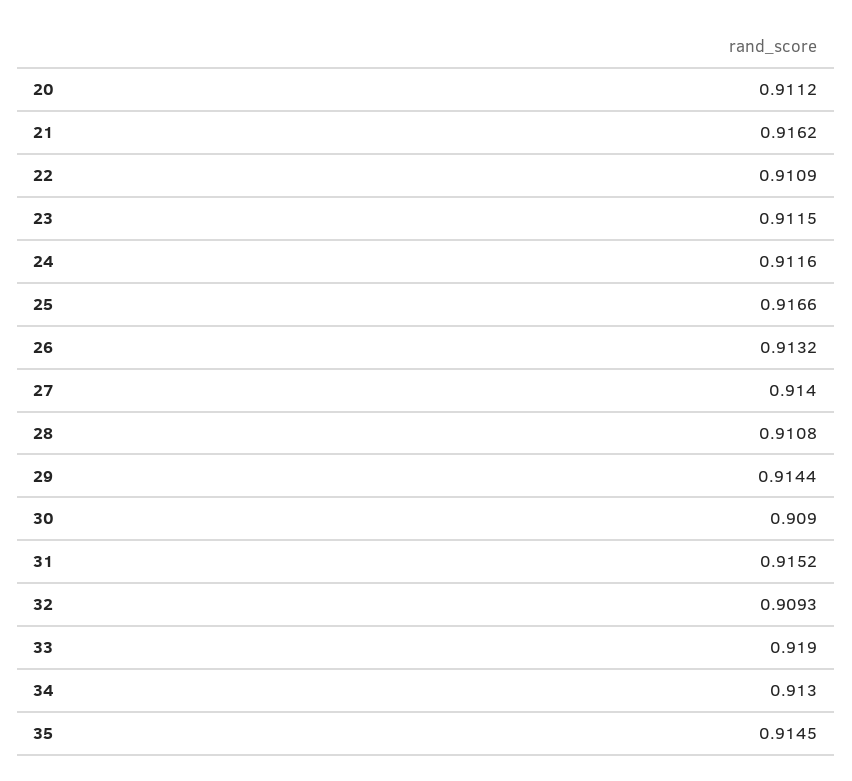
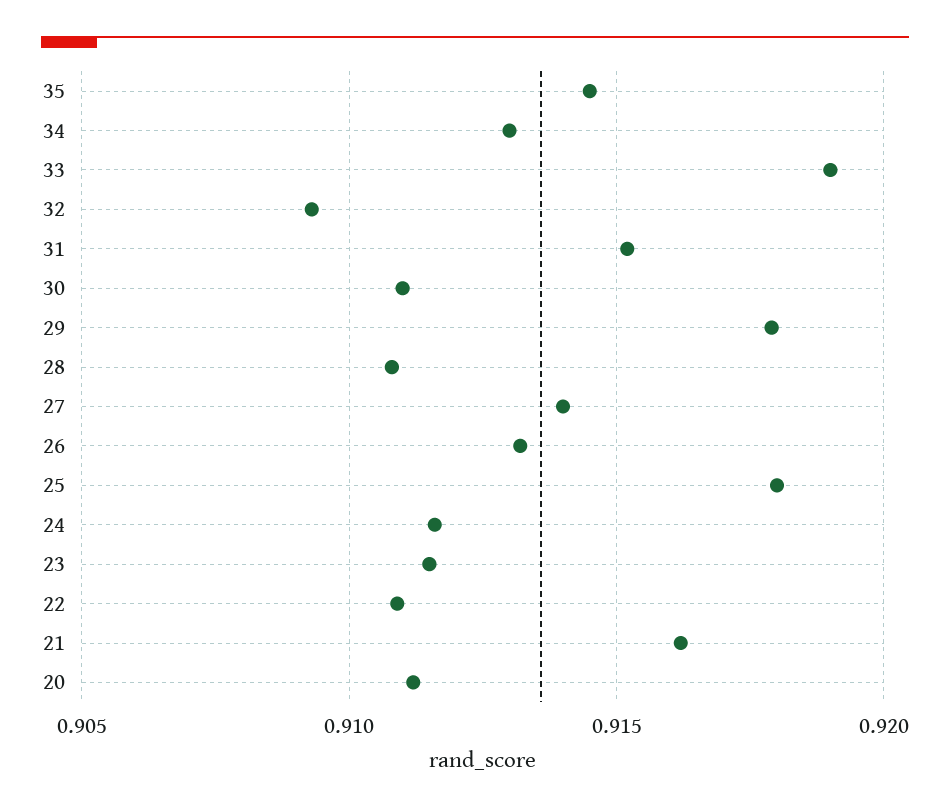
25: 0.9166 -> 0.918
29: 0.9144 -> 0.918
30: 0.909 -> 0.911

